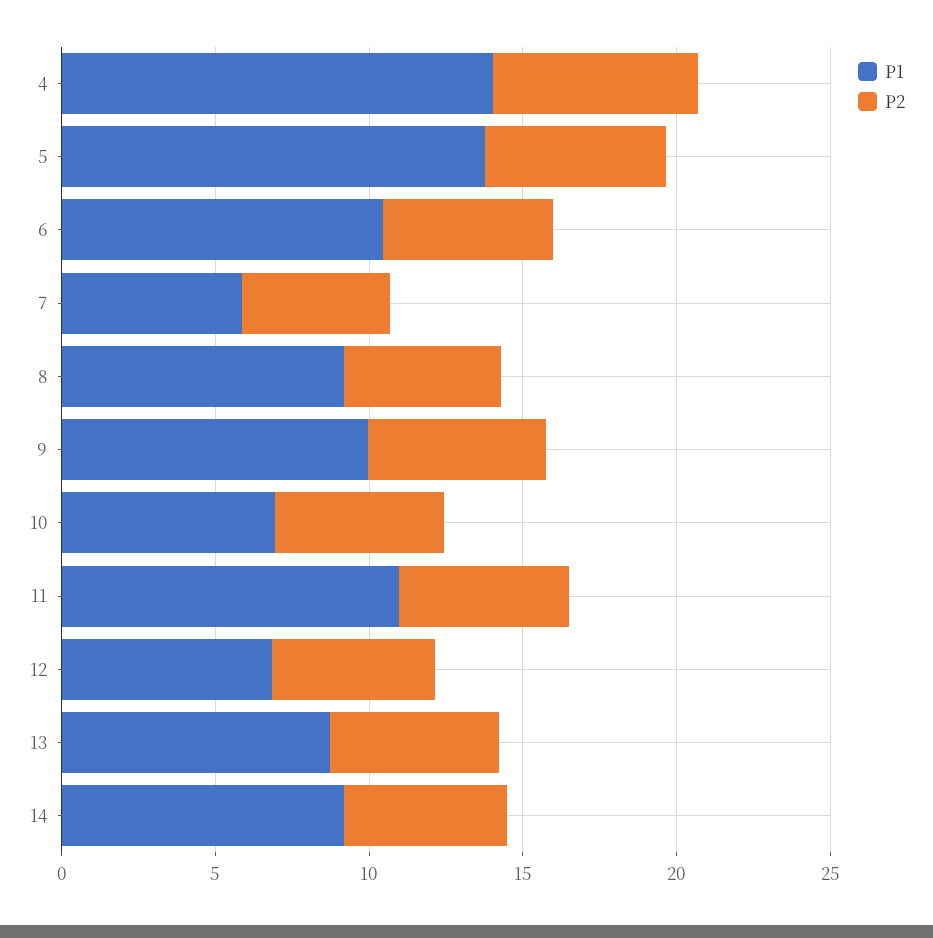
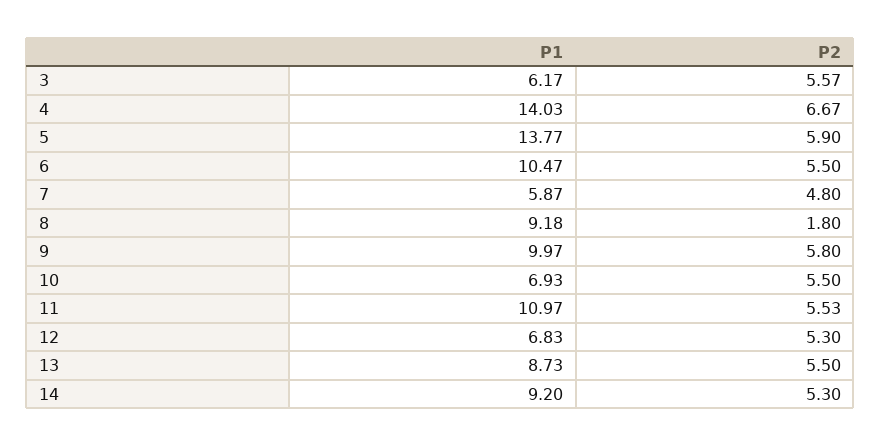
P2, 8: 5 -> 1.8
P1, 3: none -> 6.17
P2, 3: none -> 5.57

